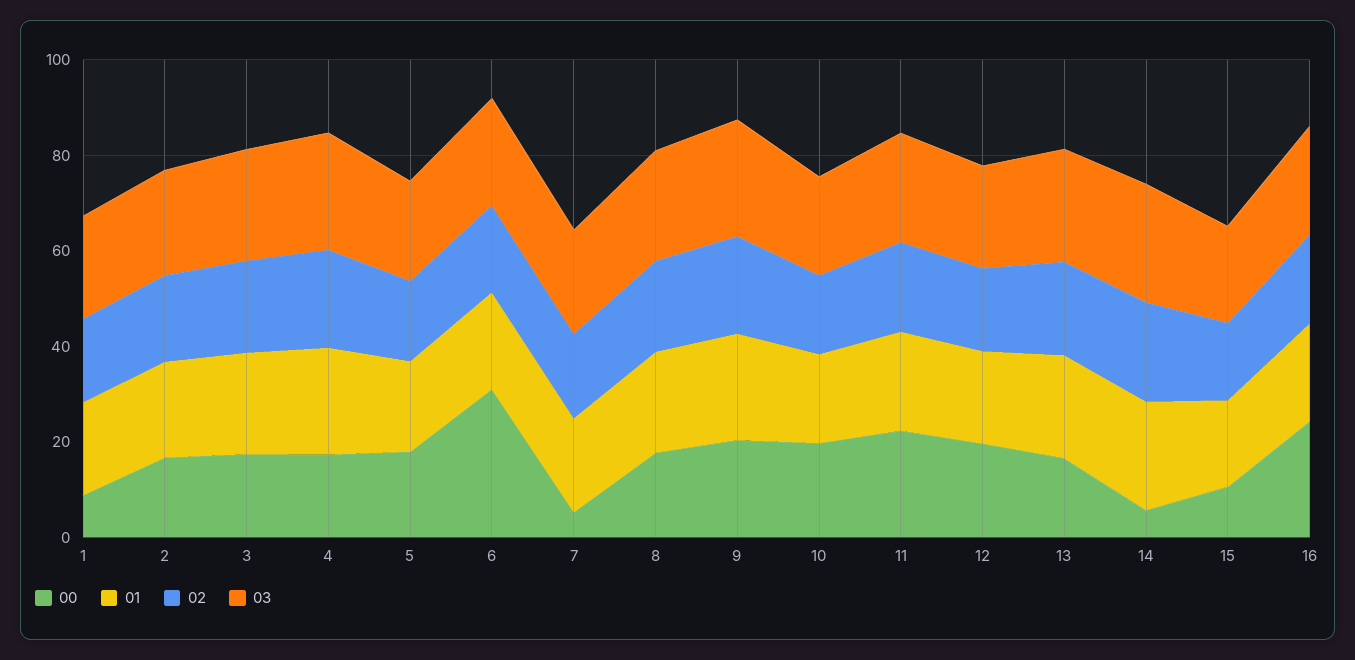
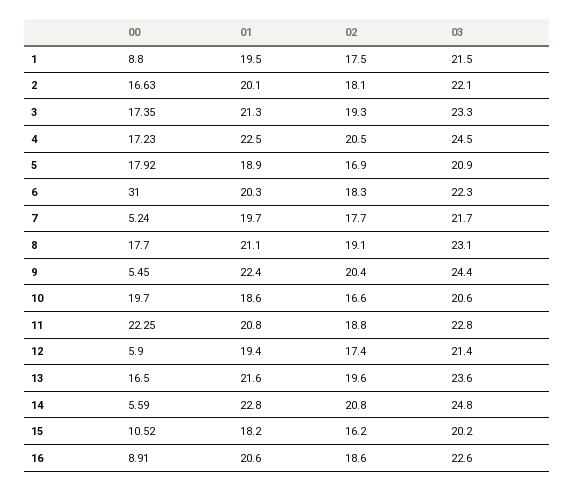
00, 9: 20 -> 5.45
00, 12: 20 -> 5.9
00, 16: 25 -> 8.91

